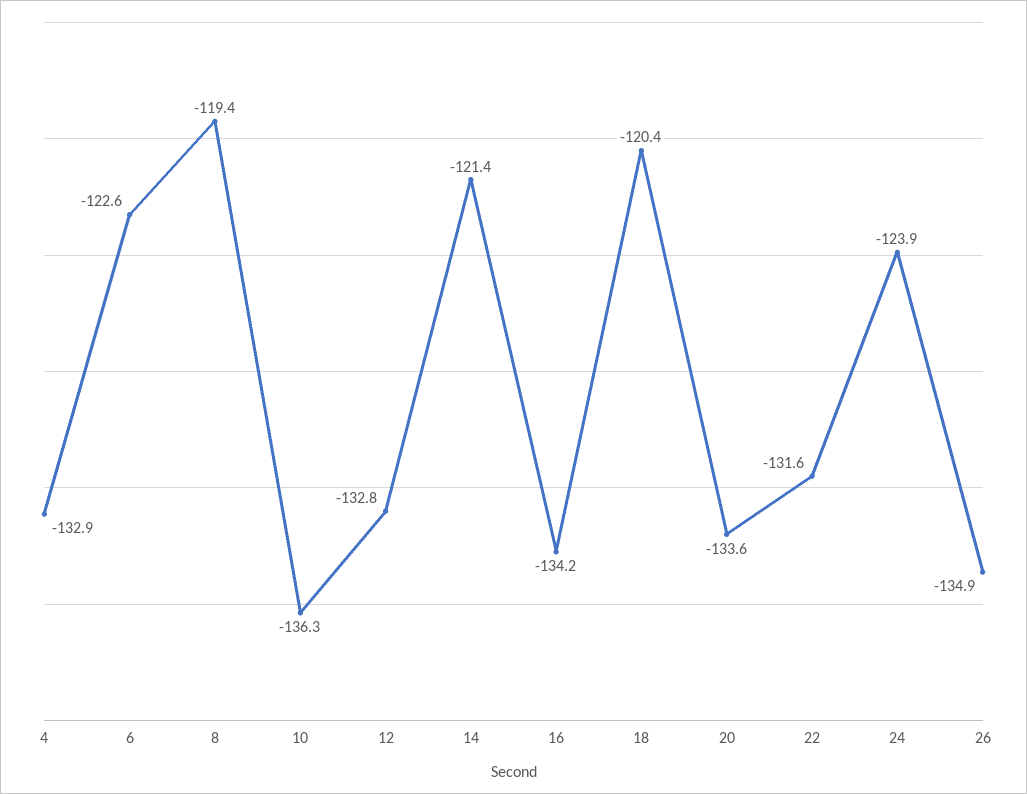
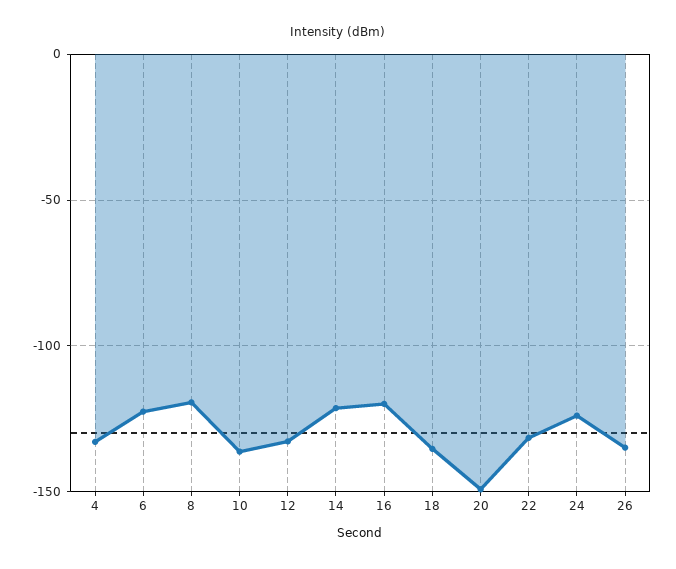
16: -134.2 -> -120
18: -120.4 -> -135
20: -133.6 -> -150

